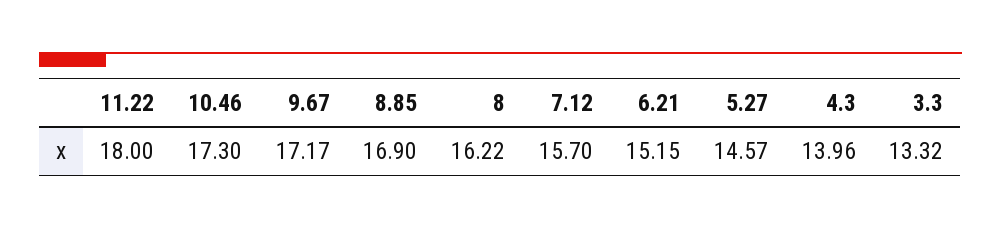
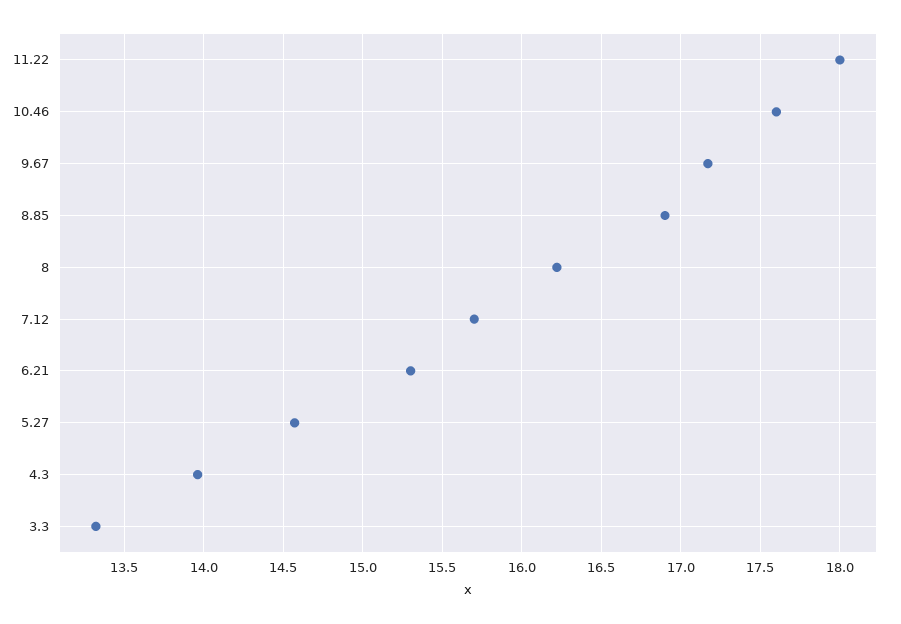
10.46: 17.3 -> 17.6
6.21: 15.15 -> 15.3

